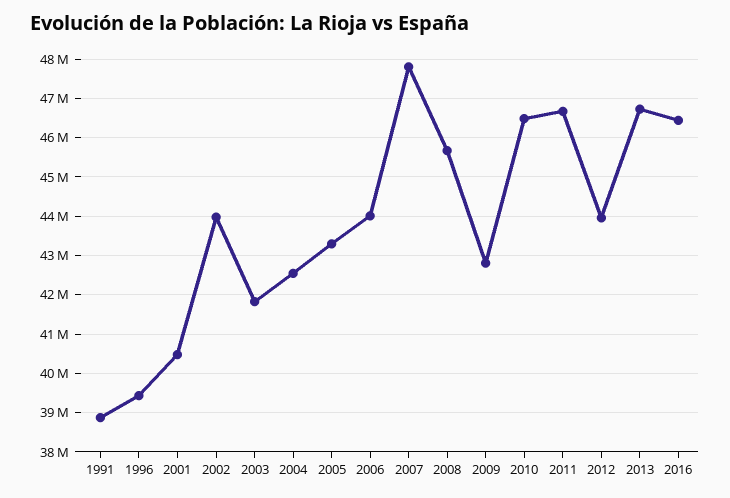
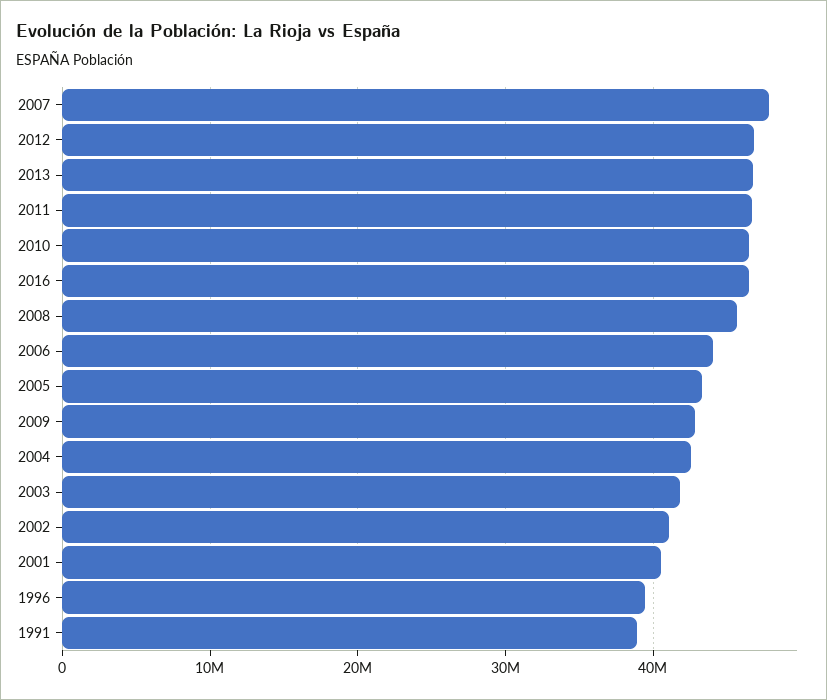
2002: 44000000 -> 41000000
2012: 44000000 -> 47000000

